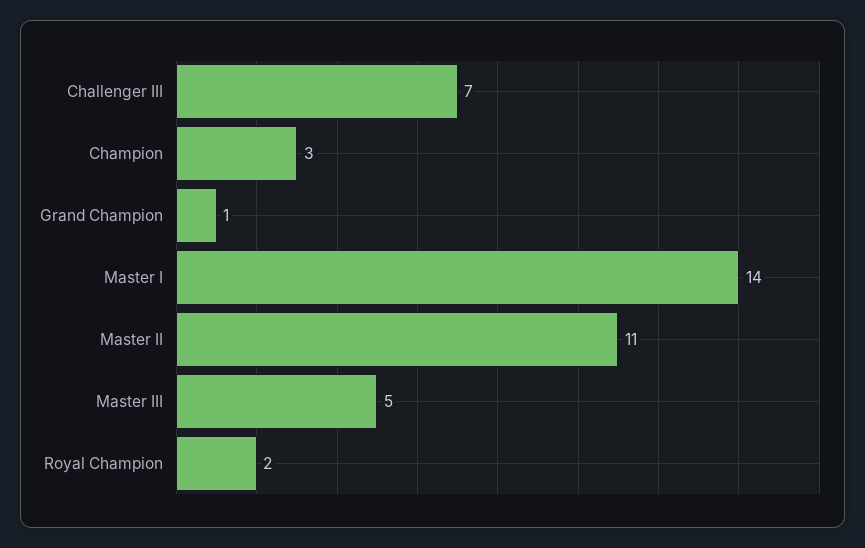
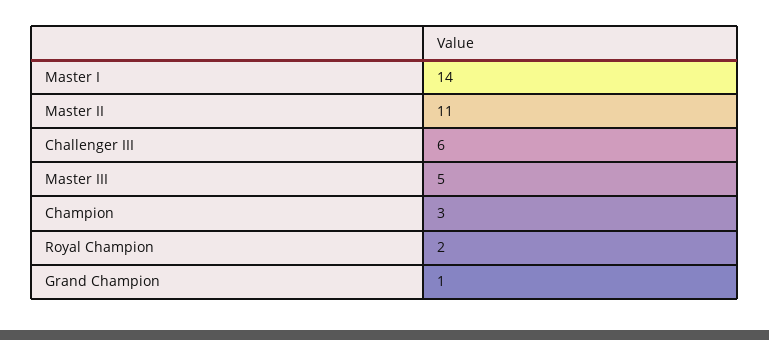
Challenger III: 7 -> 6

